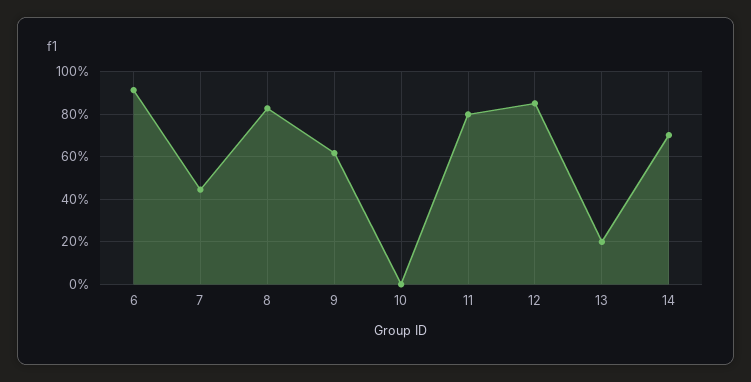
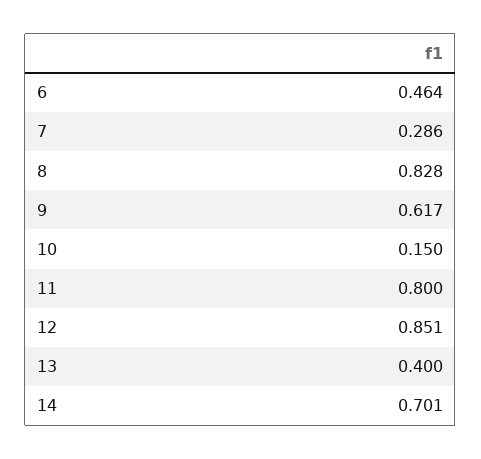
6: 0.9 -> 0.464
7: 0.45 -> 0.286
10: 0 -> 0.15
13: 0.2 -> 0.4

